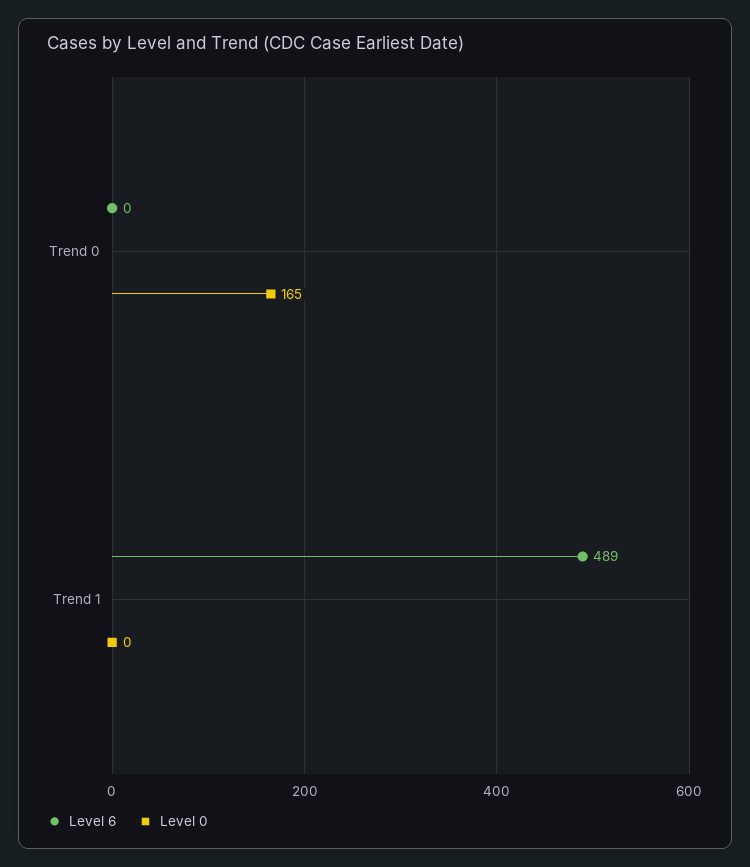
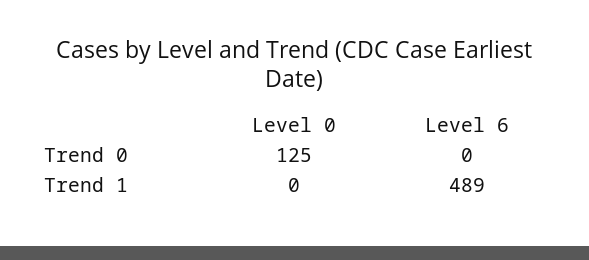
Level 0, Trend 0: 165 -> 125

